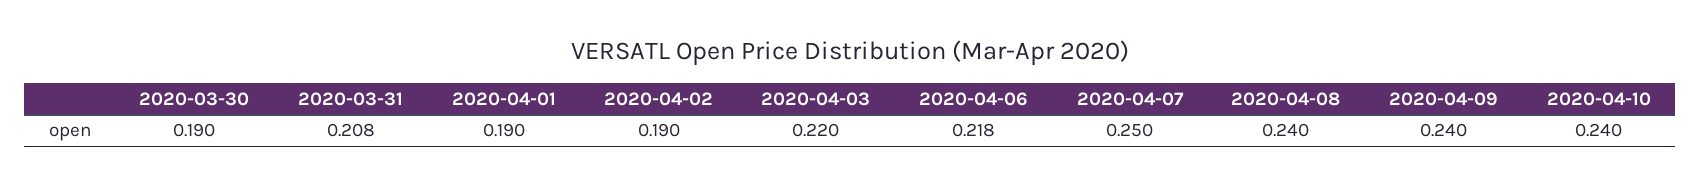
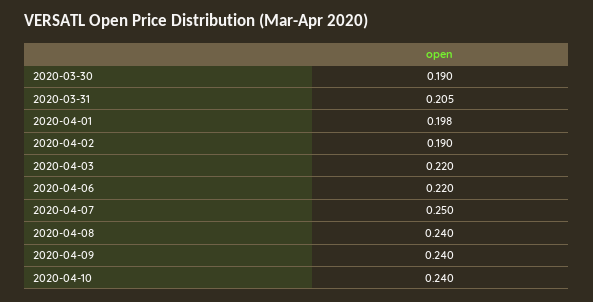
2020-03-31: 0.208 -> 0.205
2020-04-01: 0.19 -> 0.198
2020-04-06: 0.218 -> 0.22

